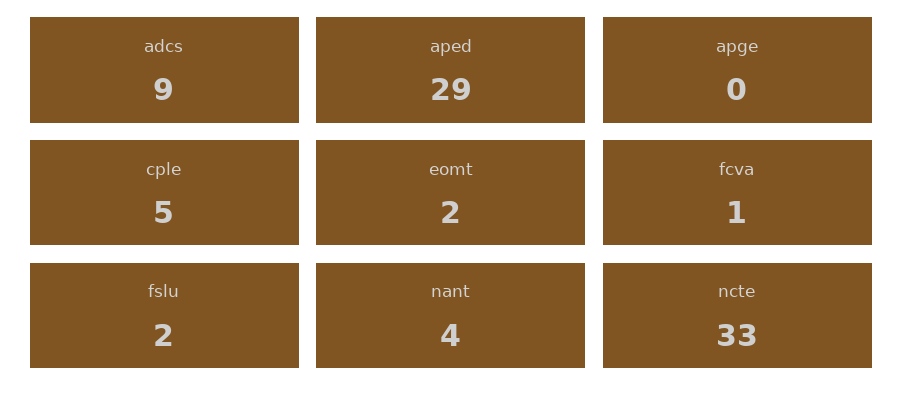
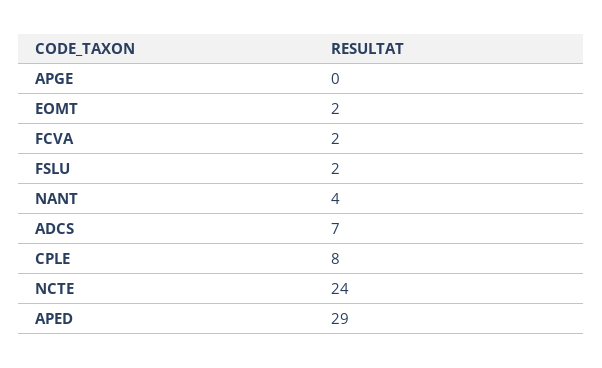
adcs: 9 -> 7
cple: 5 -> 8
fcva: 1 -> 2
ncte: 33 -> 24

